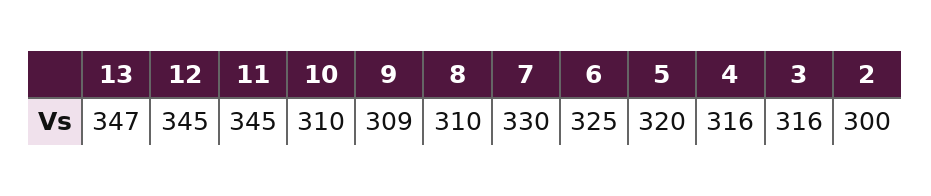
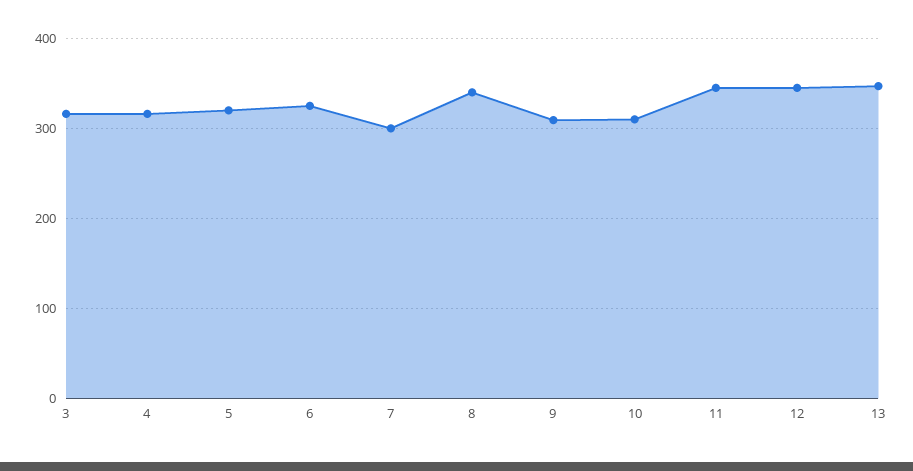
8: 310 -> 340
7: 330 -> 300
2: 300 -> none

